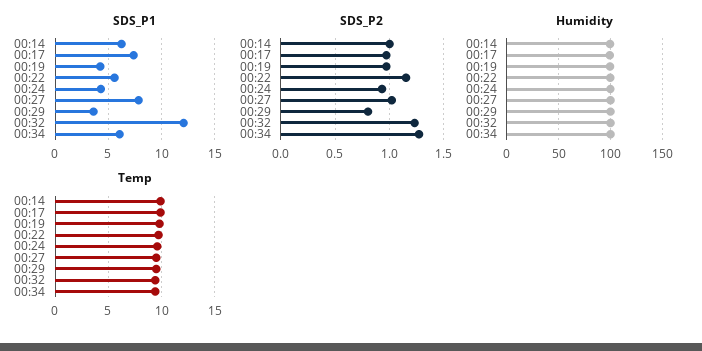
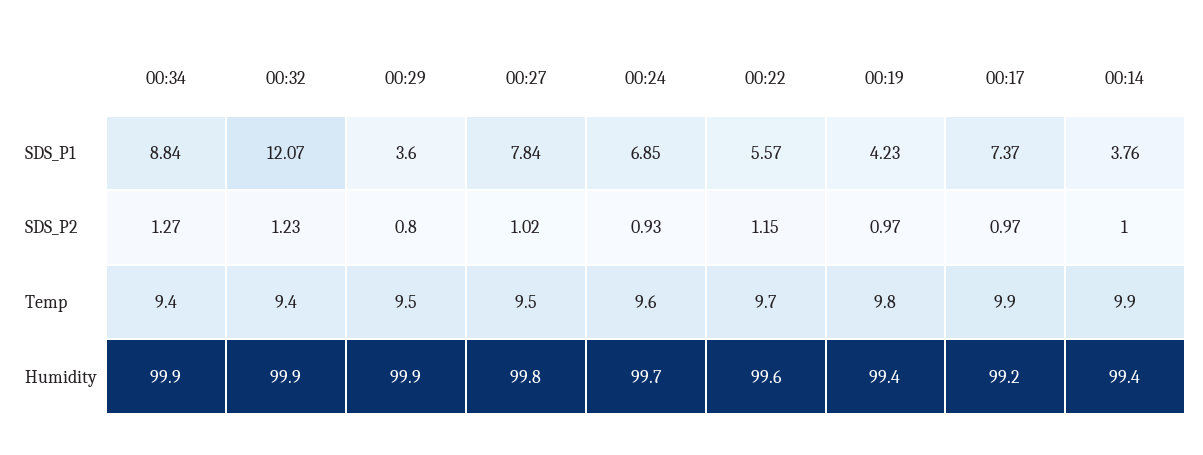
SDS_P1, 00:14: 6 -> 3.76
SDS_P1, 00:24: 4 -> 6.85
SDS_P1, 00:34: 6 -> 8.84

